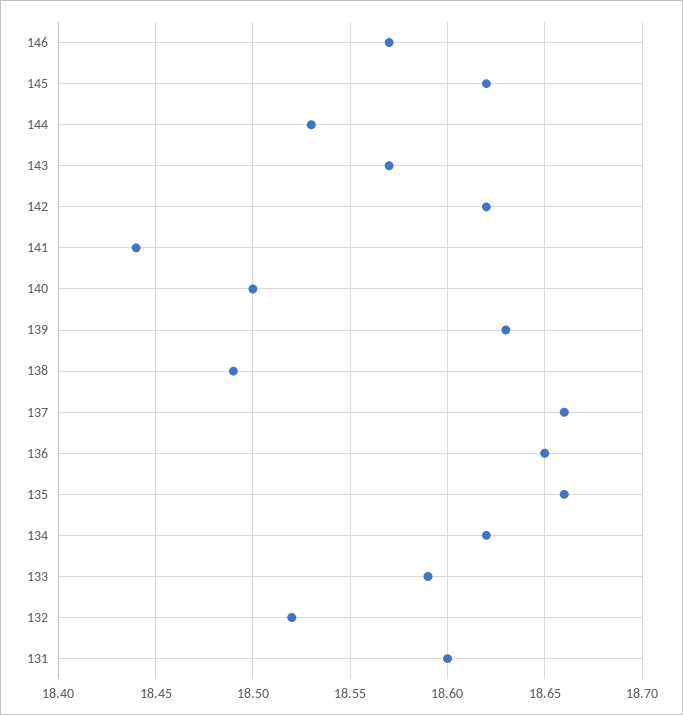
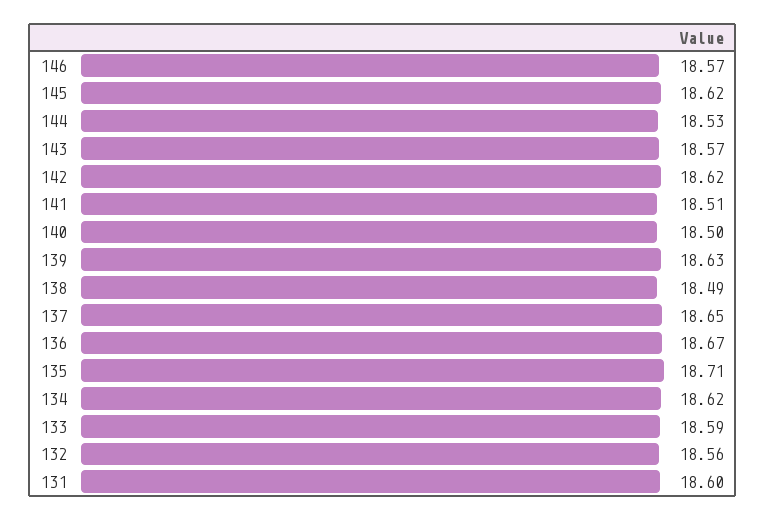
141: 18.44 -> 18.51
137: 18.66 -> 18.65
136: 18.65 -> 18.67
135: 18.66 -> 18.71
132: 18.52 -> 18.56

